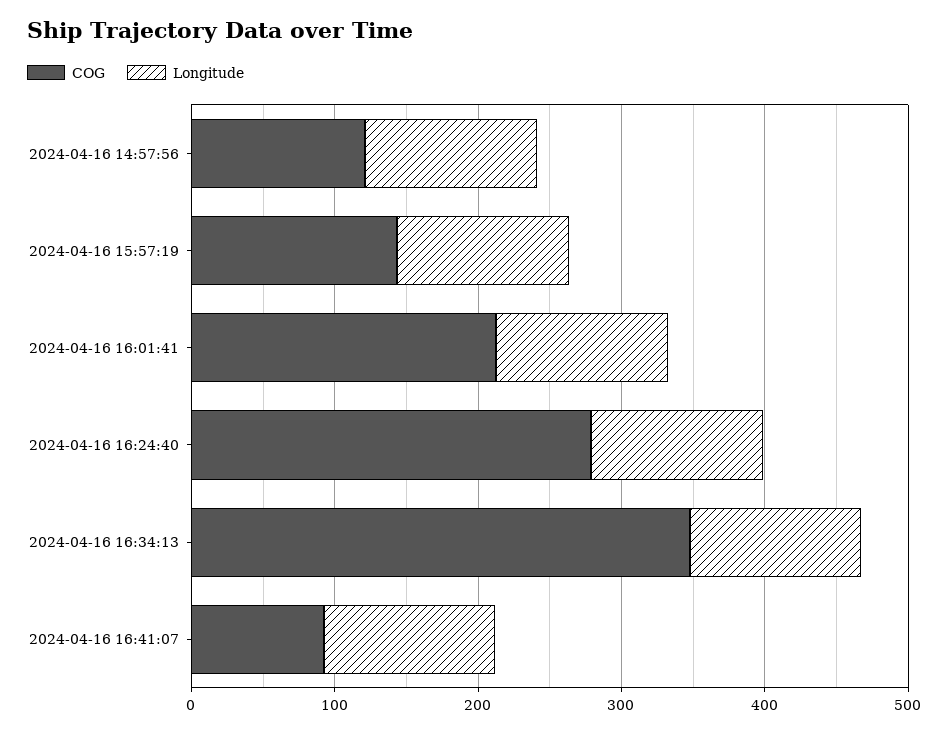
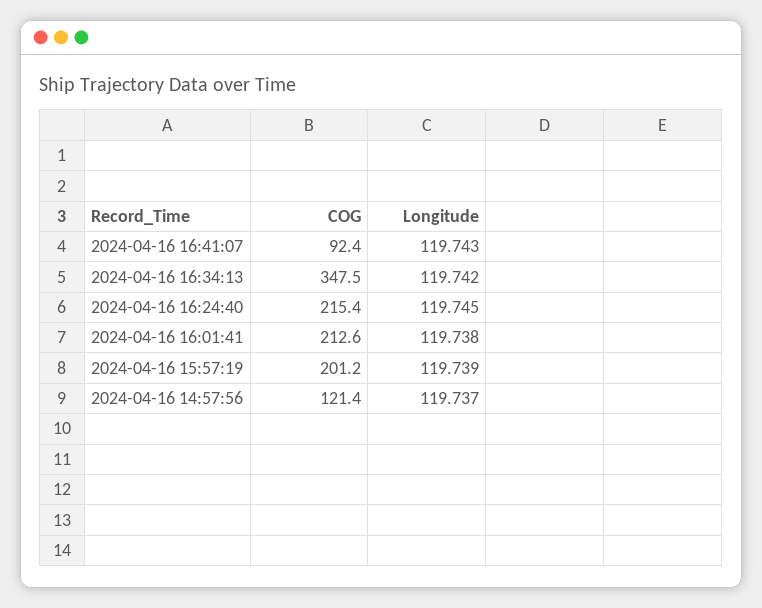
COG, 2024-04-16 15:57:19: 140 -> 201.2
COG, 2024-04-16 16:24:40: 280 -> 215.4

